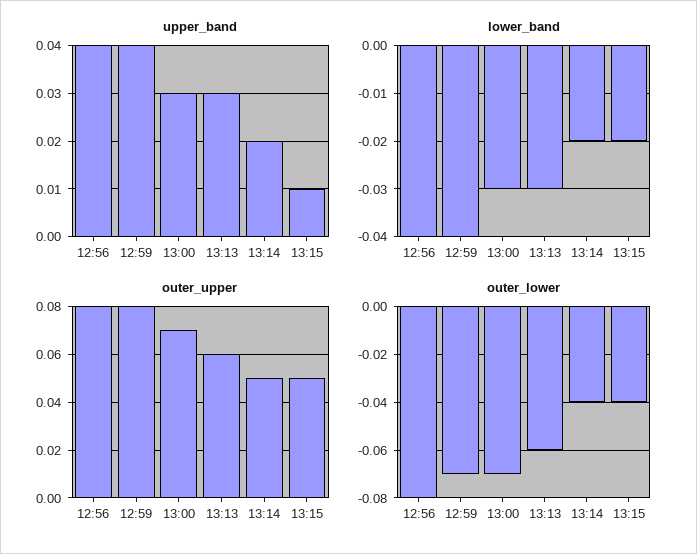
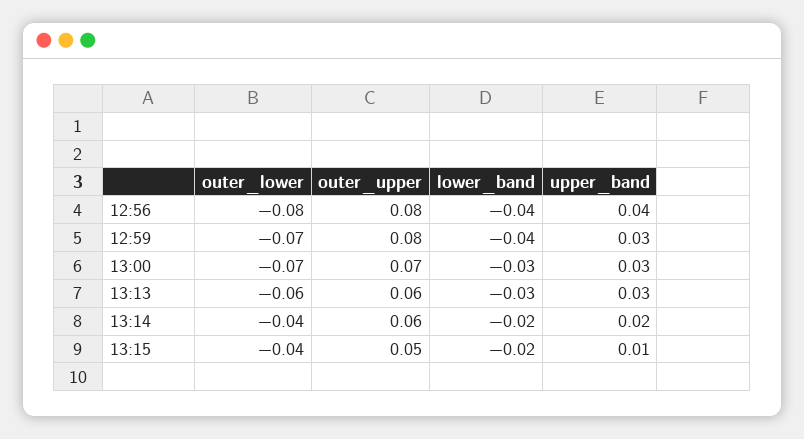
upper_band, 12:59: 0.04 -> 0.03
outer_upper, 13:14: 0.05 -> 0.06

